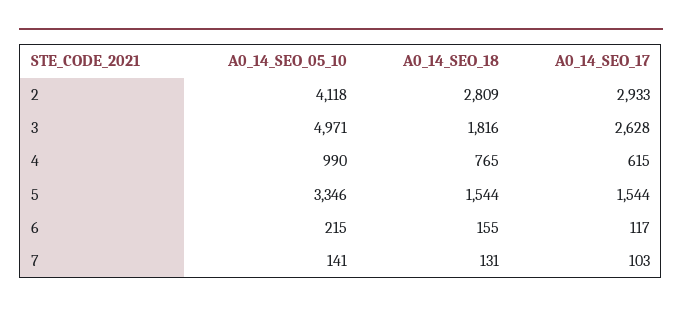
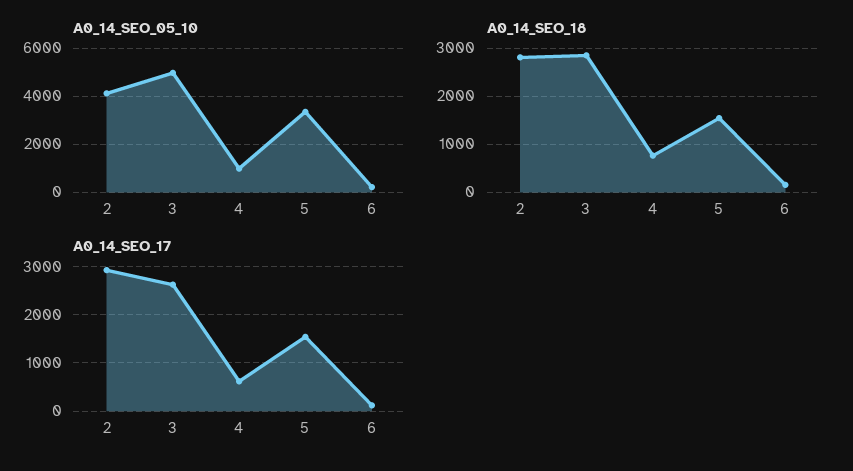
A0_14_SEO_18, 3: 1816 -> 2800
A0_14_SEO_05_10, 7: 141 -> none
A0_14_SEO_18, 7: 131 -> none
A0_14_SEO_17, 7: 103 -> none

